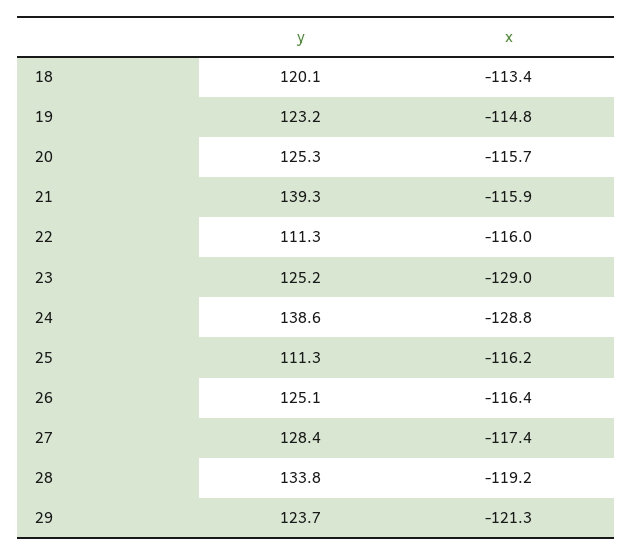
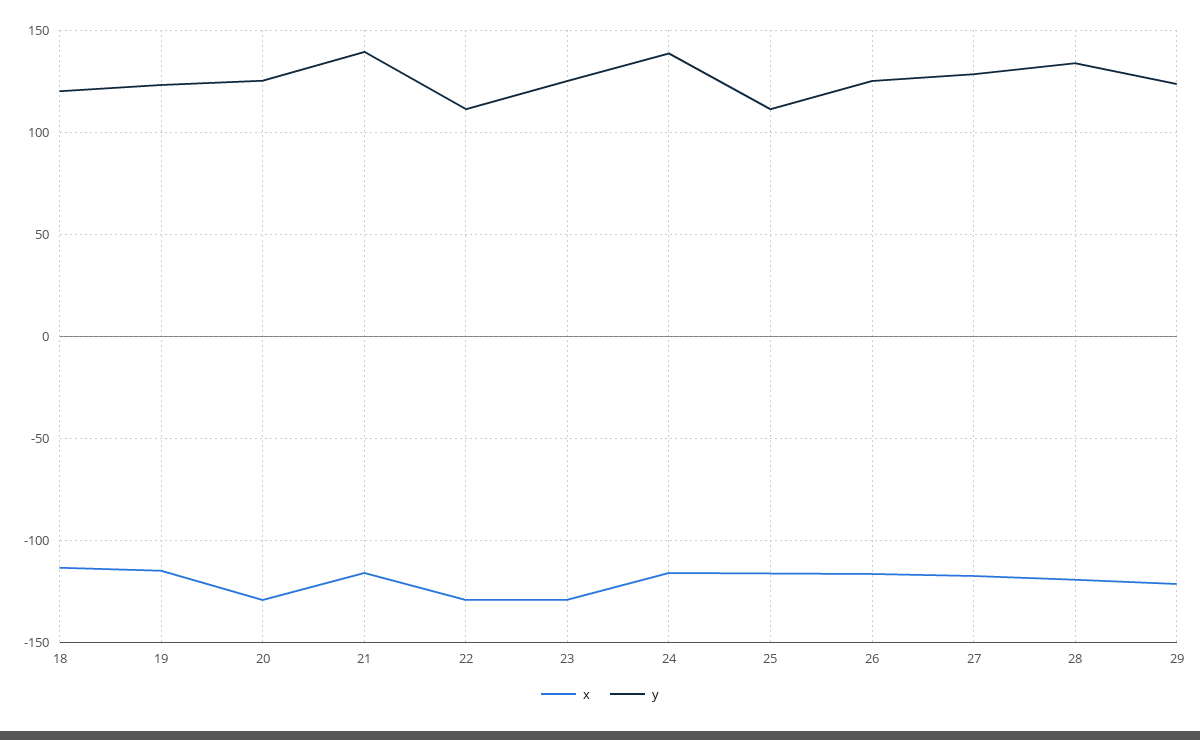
x, 20: -115.7 -> -130
x, 22: -116 -> -130
x, 24: -128.8 -> -115

